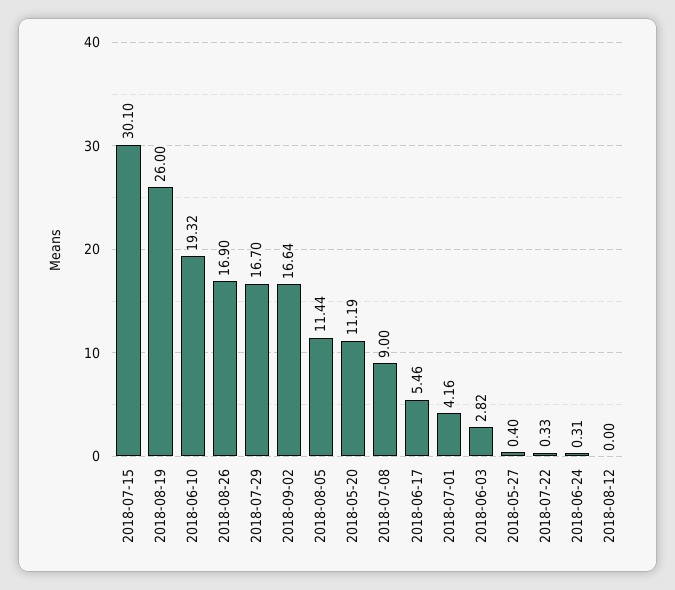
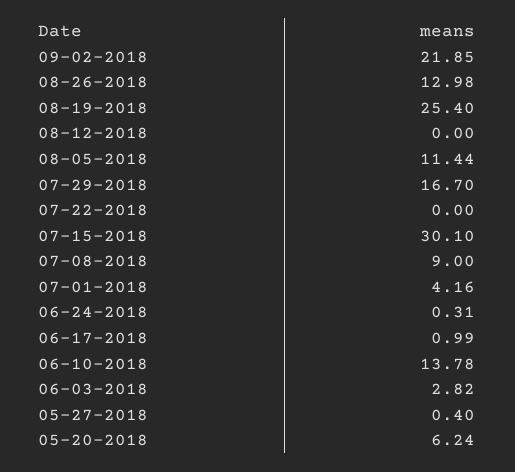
2018-08-19: 26 -> 25.4
2018-06-10: 19.32 -> 13.78
2018-08-26: 16.9 -> 12.98
2018-09-02: 16.64 -> 21.85
2018-05-20: 11.19 -> 6.24
2018-06-17: 5.46 -> 0.99
2018-07-22: 0.33 -> 0

